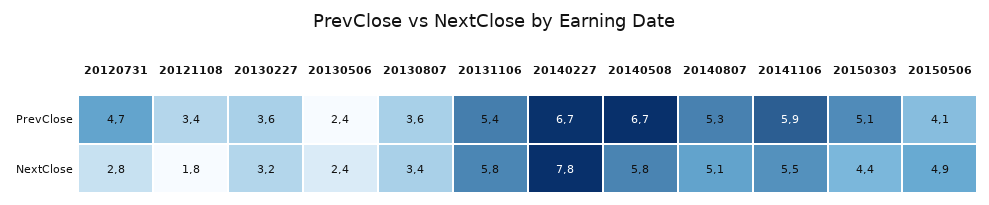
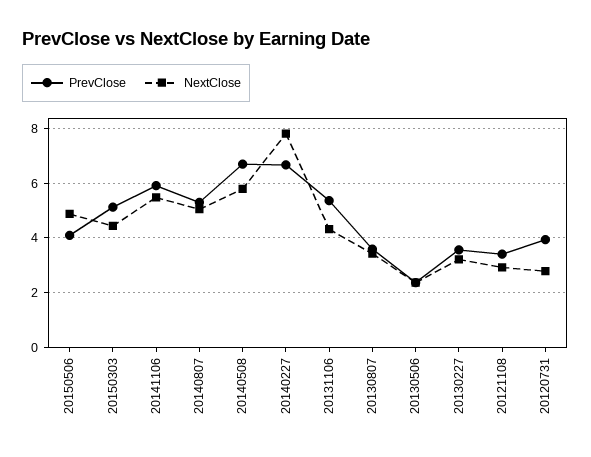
PrevClose, 20120731: 4.7 -> 4
NextClose, 20121108: 1.8 -> 3
NextClose, 20131106: 5.8 -> 4.25

